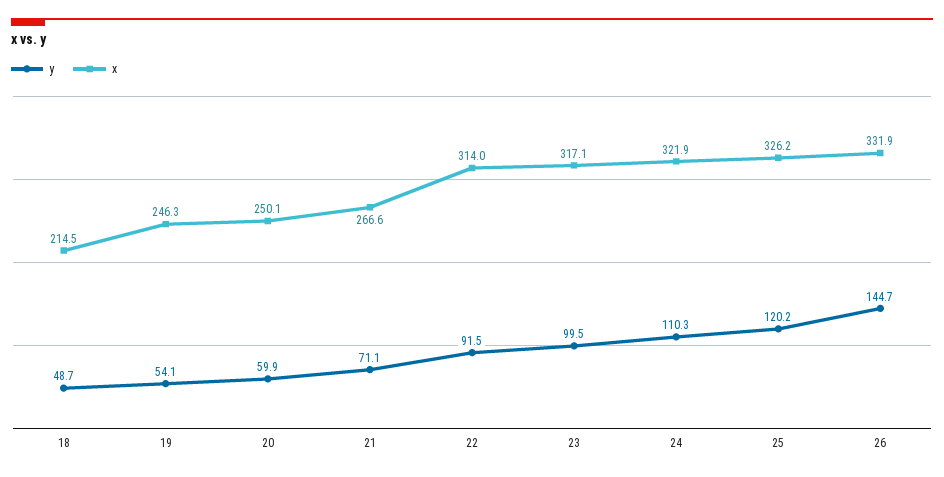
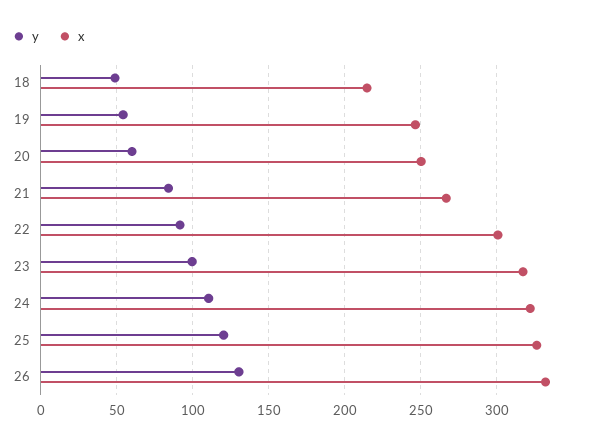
y, 21: 71.1 -> 85
x, 22: 314 -> 300
y, 26: 144.7 -> 130

